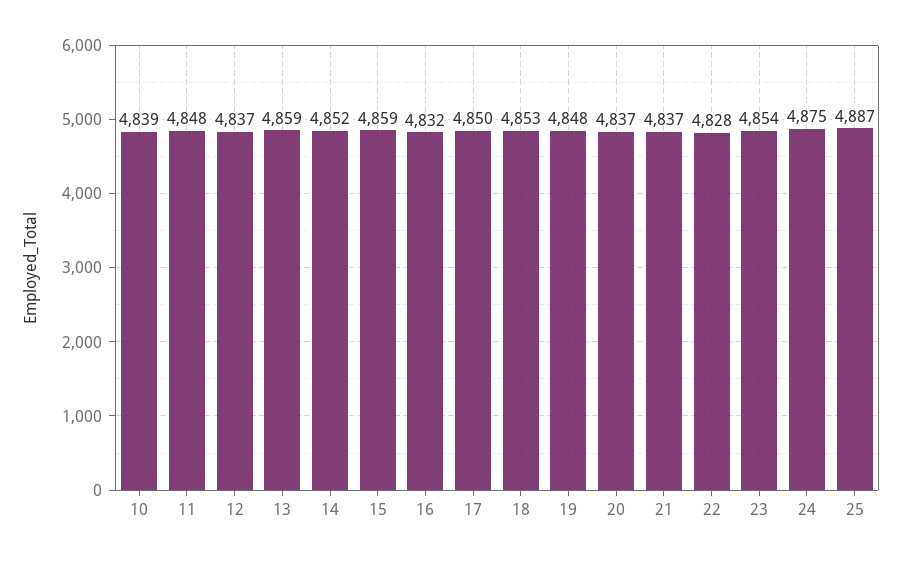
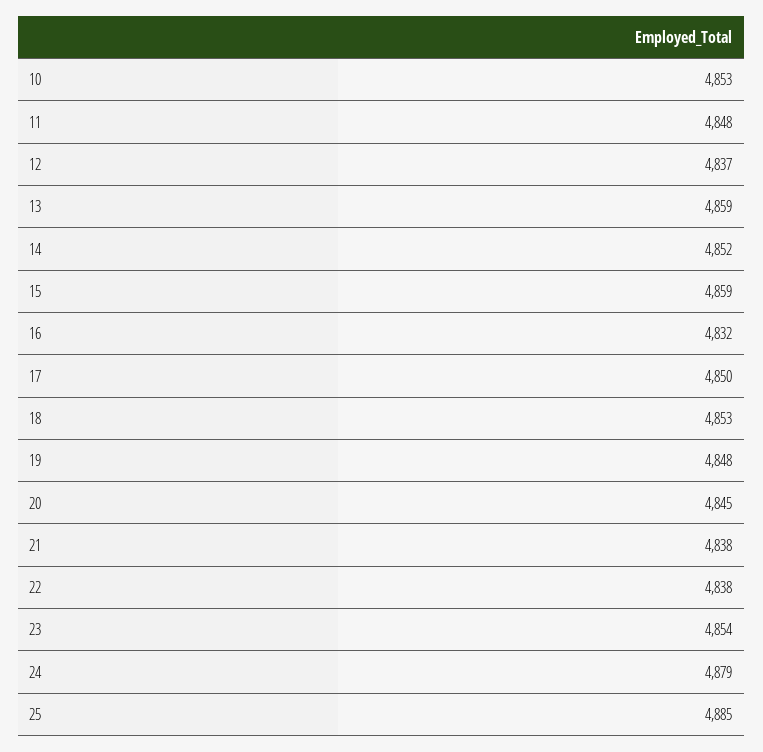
10: 4839 -> 4853
20: 4837 -> 4845
21: 4837 -> 4838
22: 4828 -> 4838
24: 4875 -> 4879
25: 4887 -> 4885

